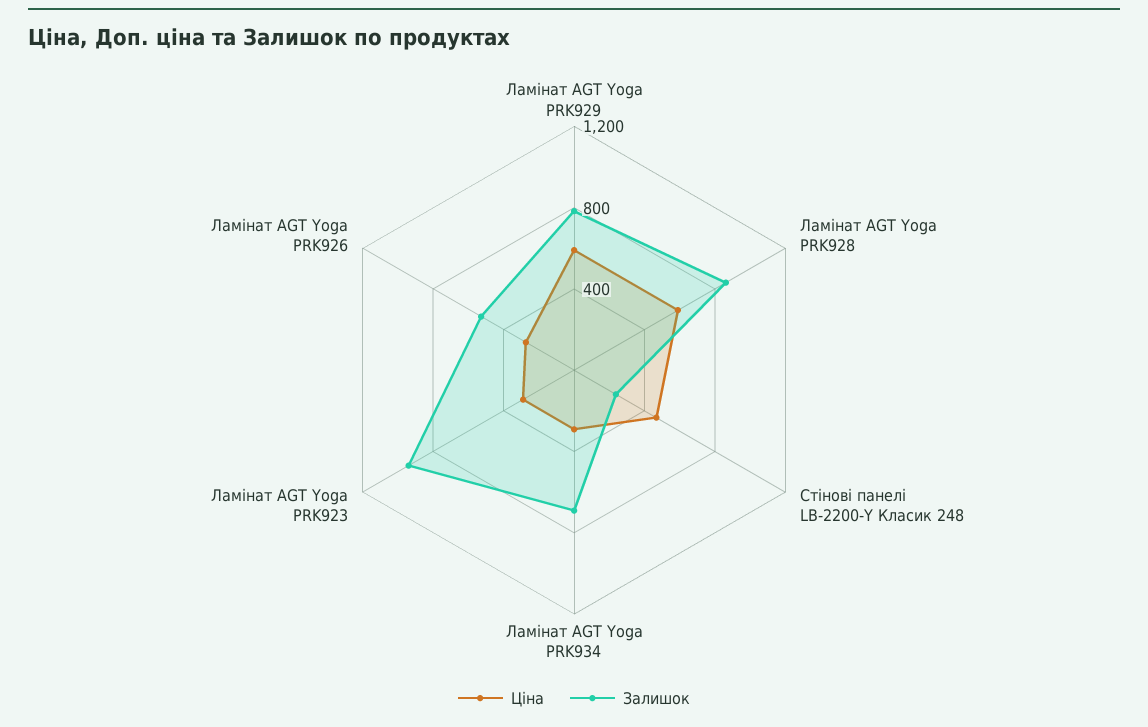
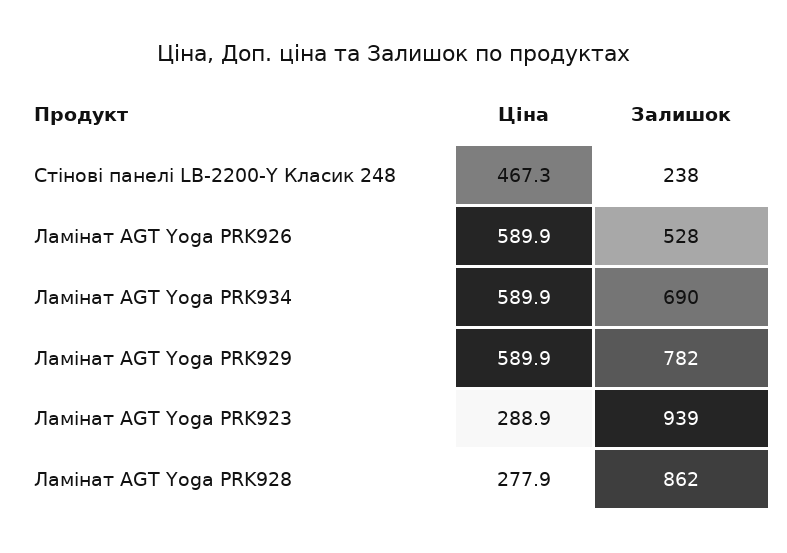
Ціна, Ламінат AGT Yoga PRK928: 600 -> 277.9
Ціна, Ламінат AGT Yoga PRK934: 300 -> 589.9
Ціна, Ламінат AGT Yoga PRK926: 300 -> 589.9

